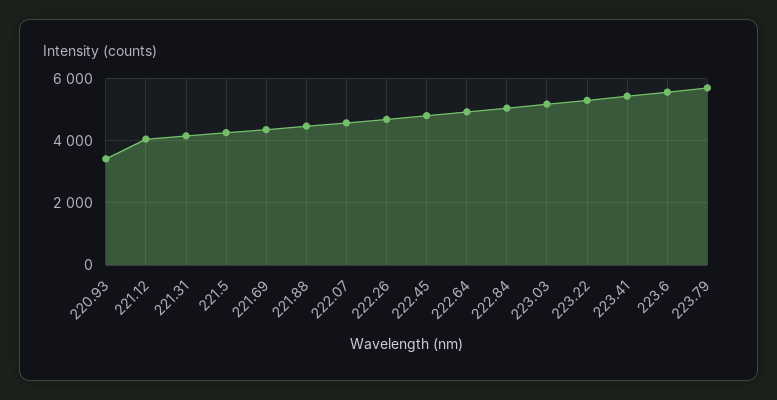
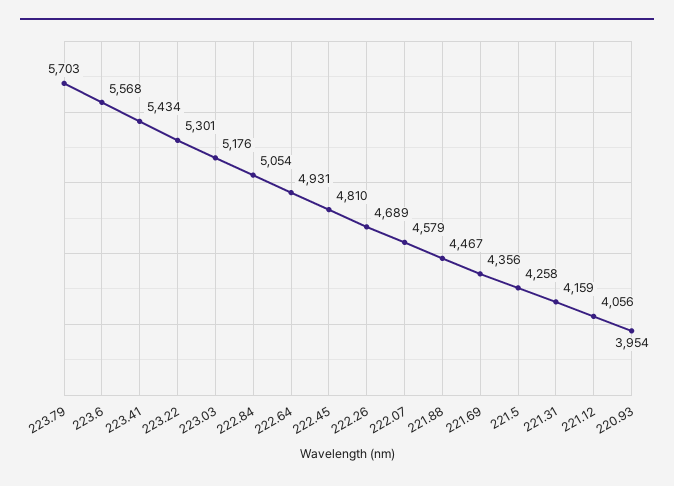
220.93: 3400 -> 3954

